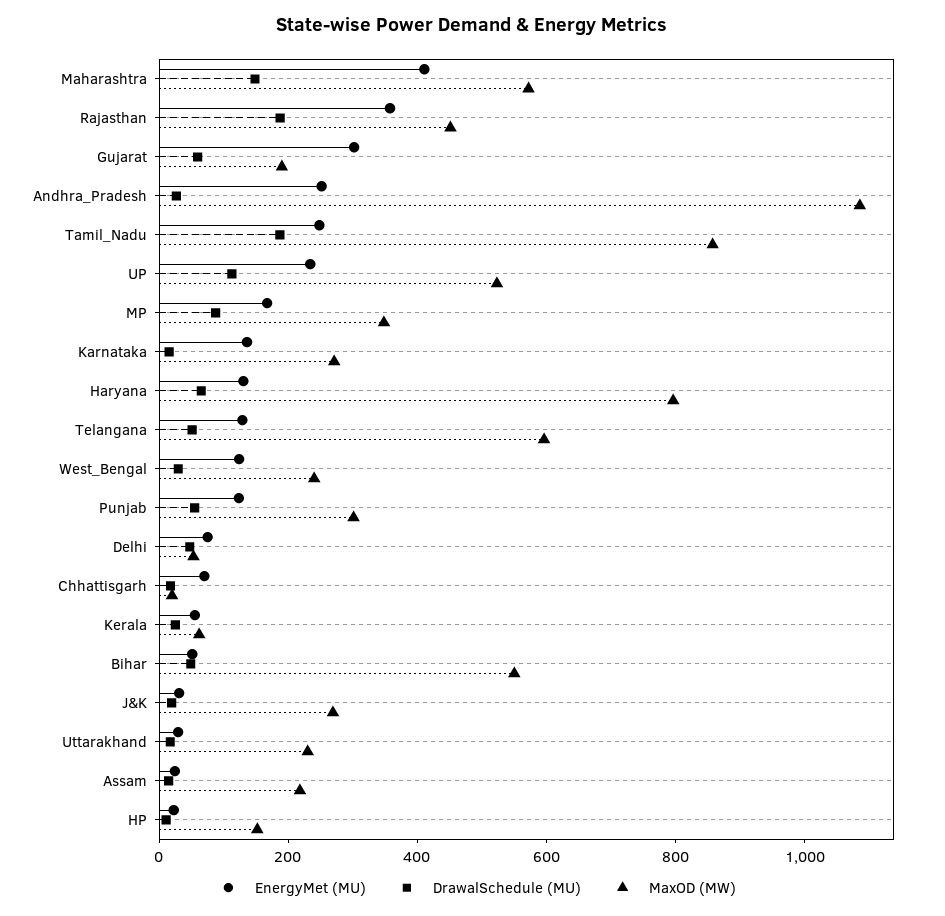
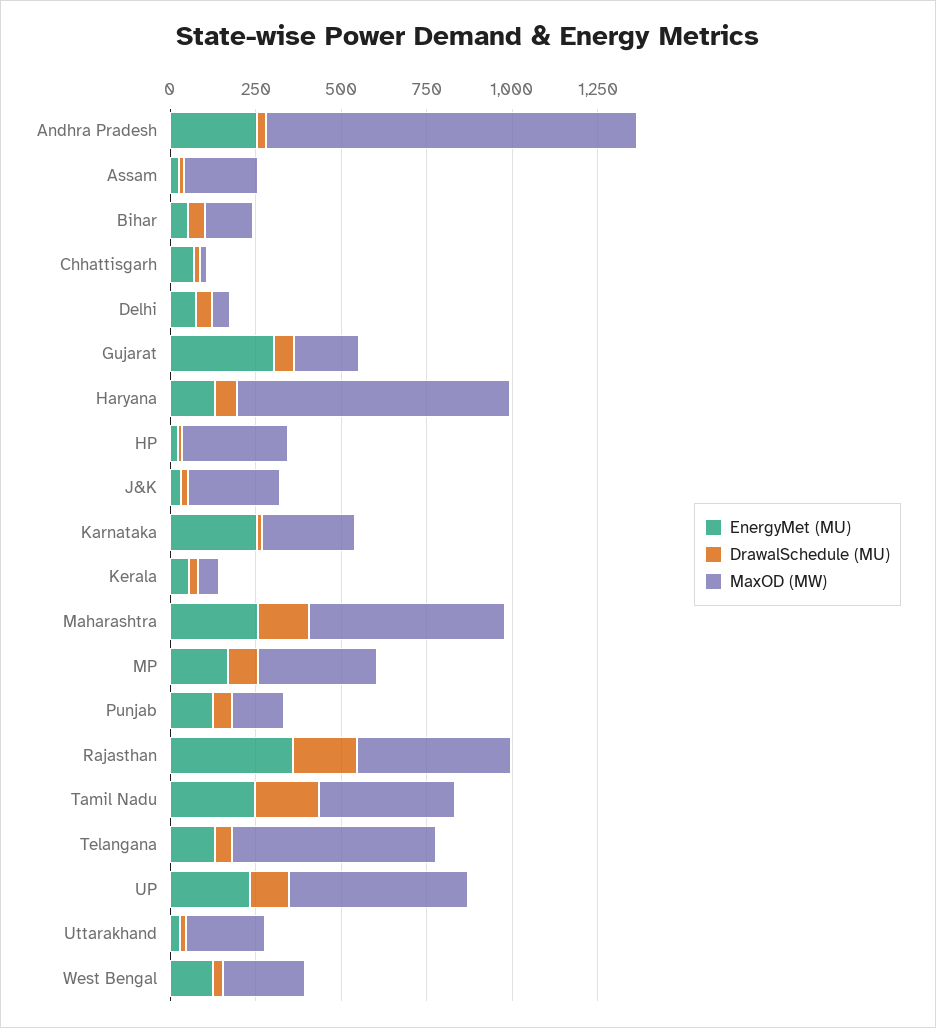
EnergyMet (MU), Maharashtra: 400 -> 250
MaxOD (MW), Tamil_Nadu: 850 -> 400
EnergyMet (MU), Karnataka: 150 -> 250
MaxOD (MW), Punjab: 300 -> 150
MaxOD (MW), Bihar: 550 -> 150
MaxOD (MW), HP: 150 -> 300

